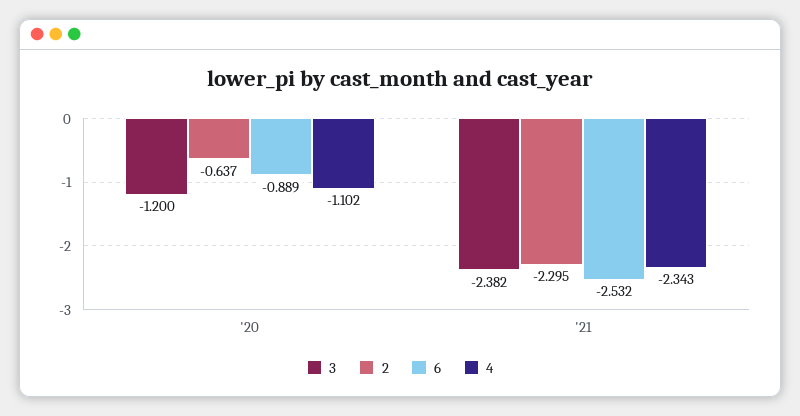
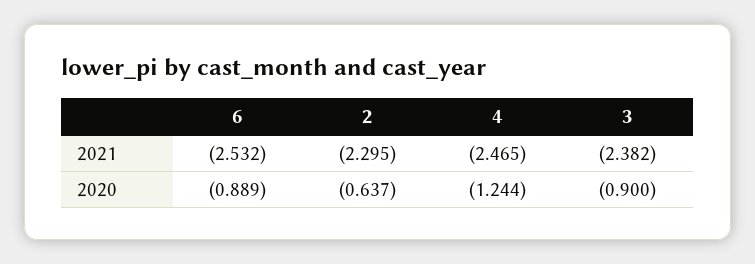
3, '20: -1.2 -> -0.9
4, '20: -1.102 -> -1.244
4, '21: -2.343 -> -2.465

